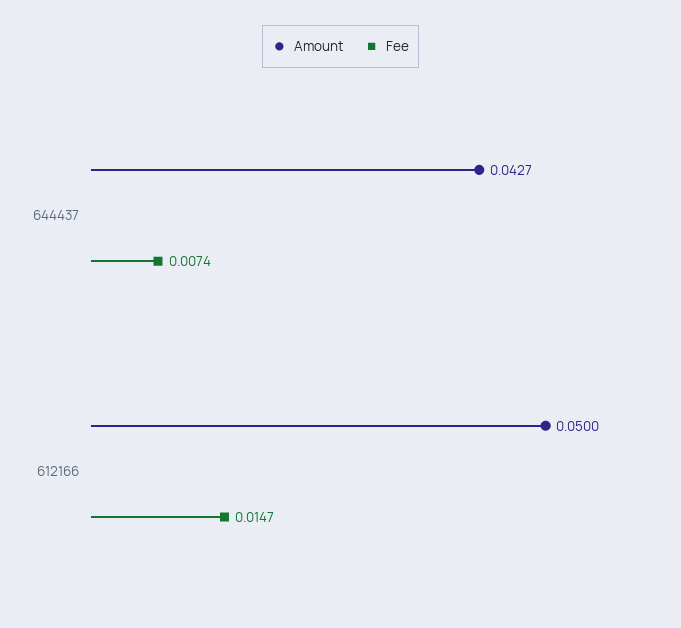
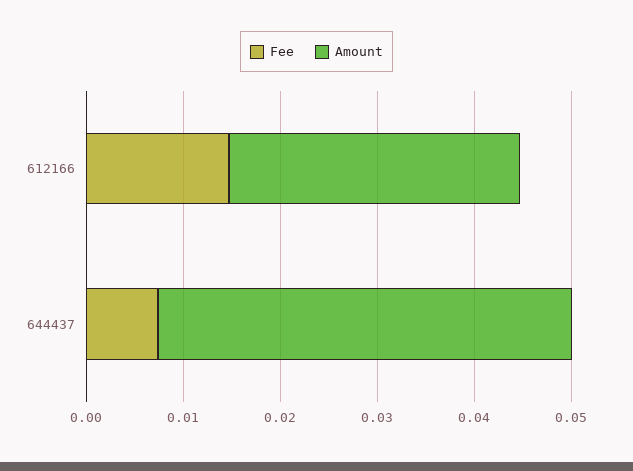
Amount, 612166: 0.05 -> 0.03

